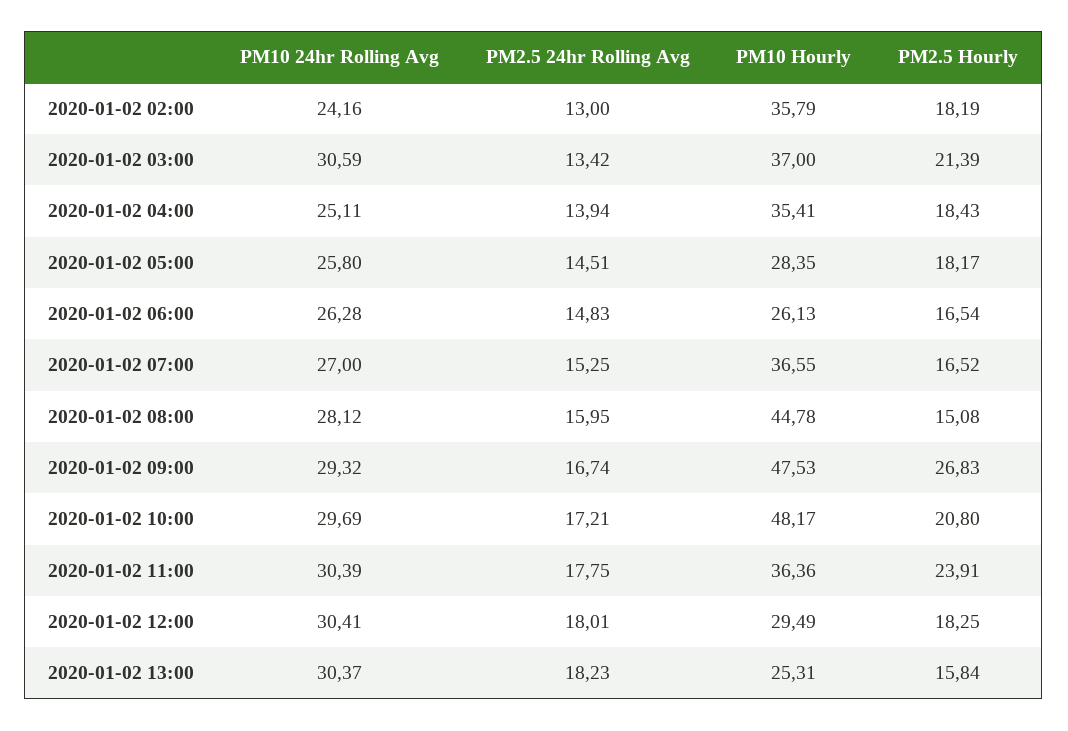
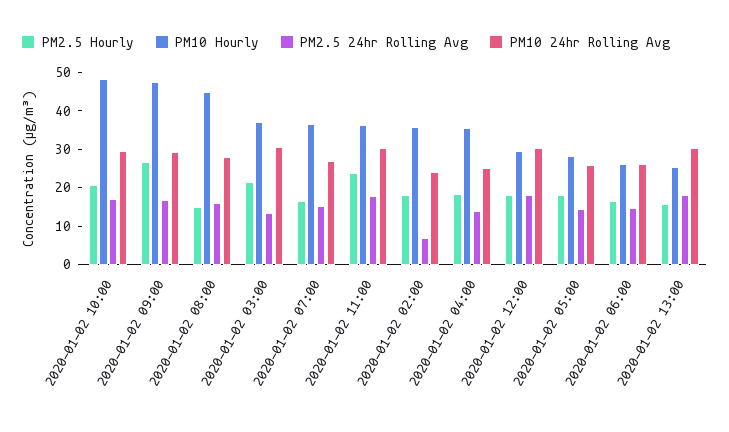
PM2.5 24hr Rolling Avg, 2020-01-02 02:00: 13 -> 7.5

